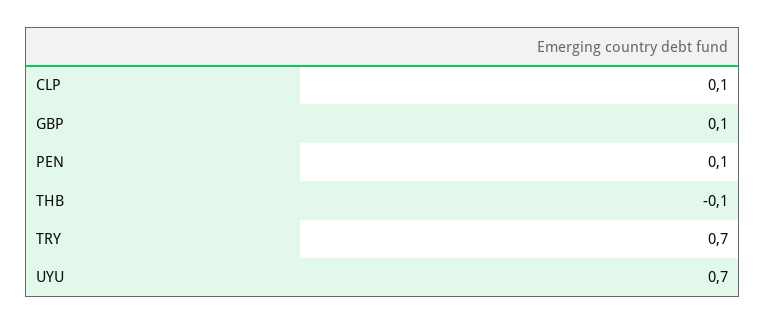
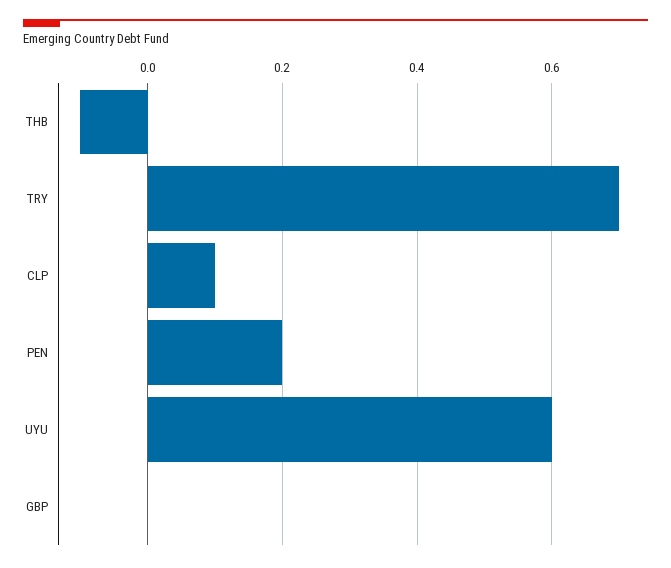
GBP: 0.1 -> 0
PEN: 0.1 -> 0.2
UYU: 0.7 -> 0.6

